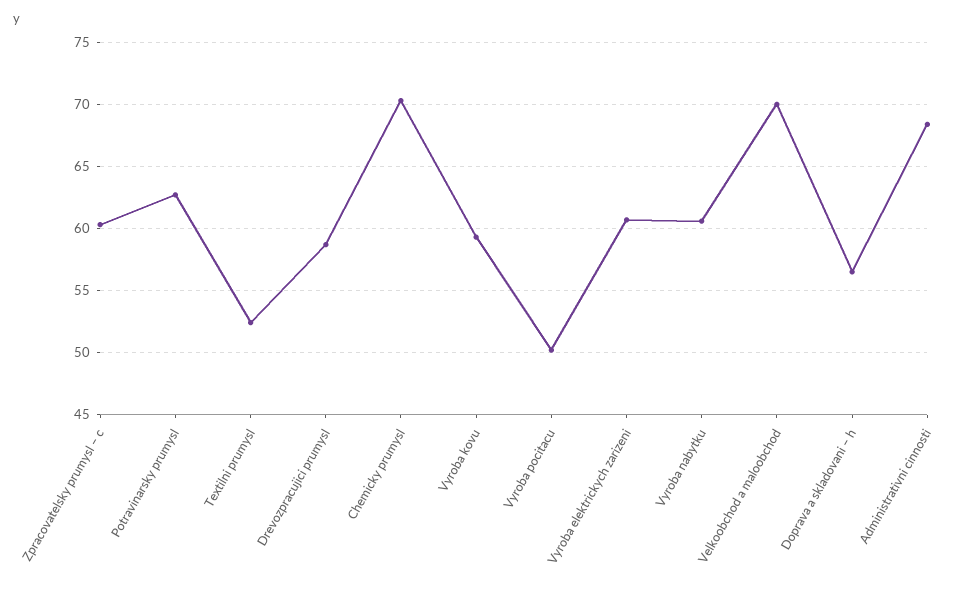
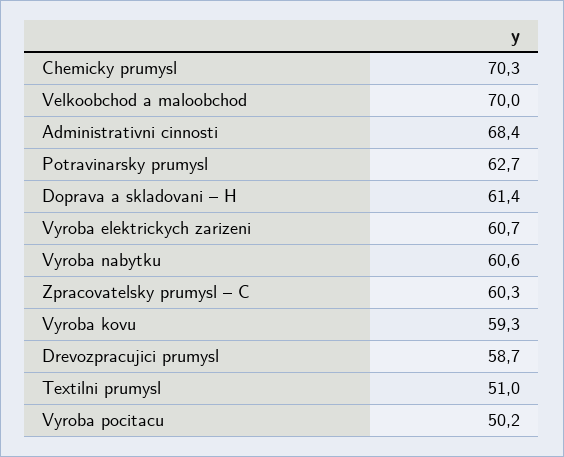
Textilni prumysl: 52.5 -> 51
Doprava a skladovani – h: 56.5 -> 61.4

